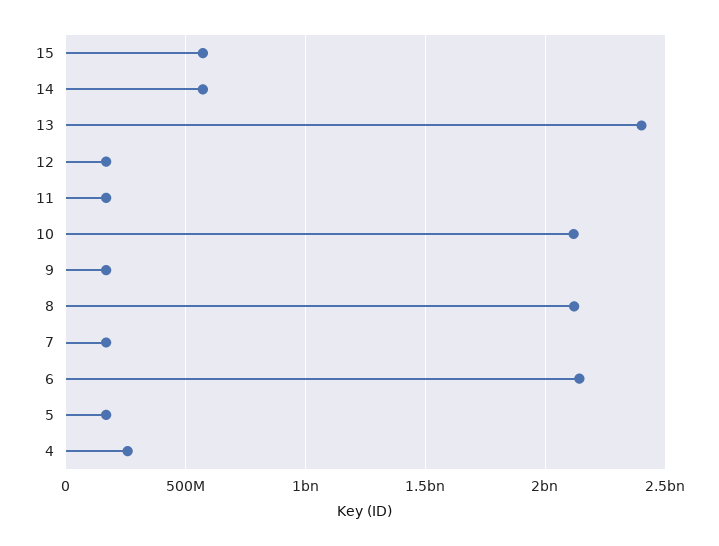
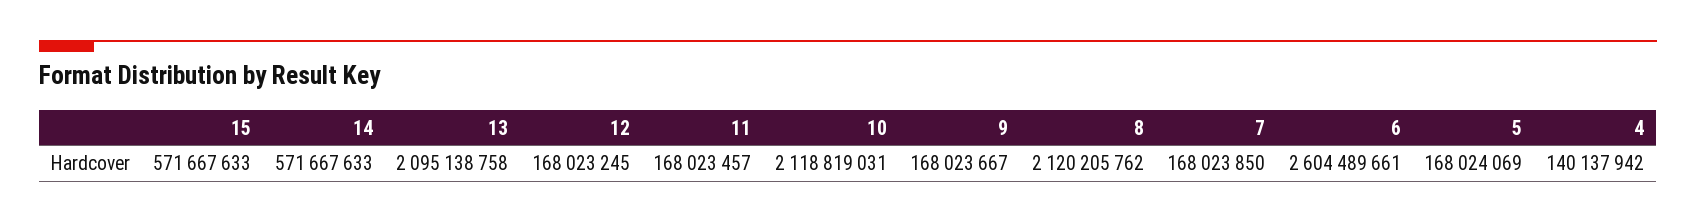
13: 2400000000 -> 2095138758
6: 2150000000 -> 2604489661
4: 250000000 -> 140137942

